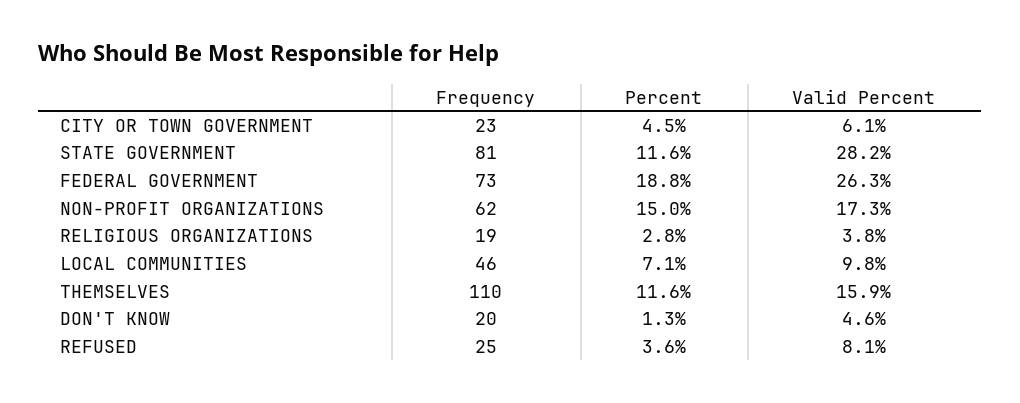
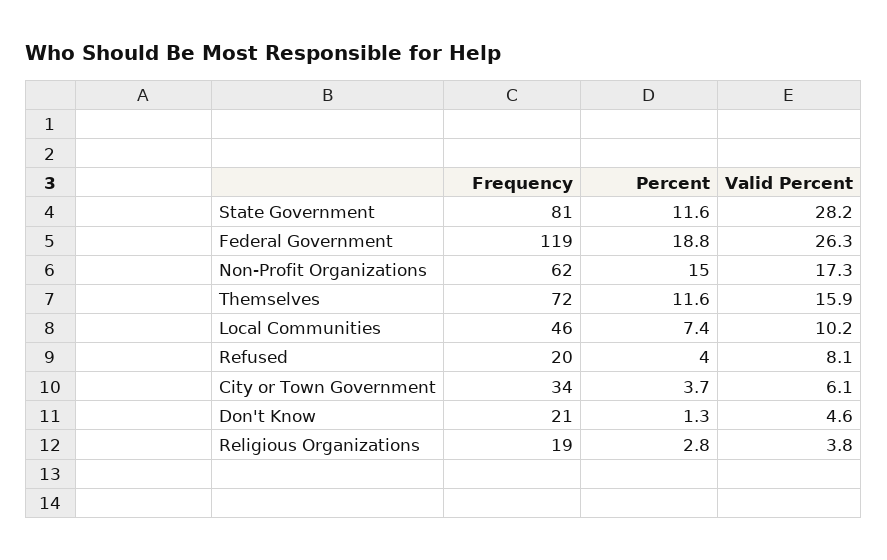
Frequency, CITY OR TOWN GOVERNMENT: 23 -> 34
Percent, CITY OR TOWN GOVERNMENT: 4.5 -> 3.7
Frequency, FEDERAL GOVERNMENT: 73 -> 119
Percent, LOCAL COMMUNITIES: 7.1 -> 7.4
Valid Percent, LOCAL COMMUNITIES: 9.8 -> 10.2
Frequency, THEMSELVES: 110 -> 72
Frequency, DON'T KNOW: 20 -> 21
Frequency, REFUSED: 25 -> 20
Percent, REFUSED: 3.6 -> 4

